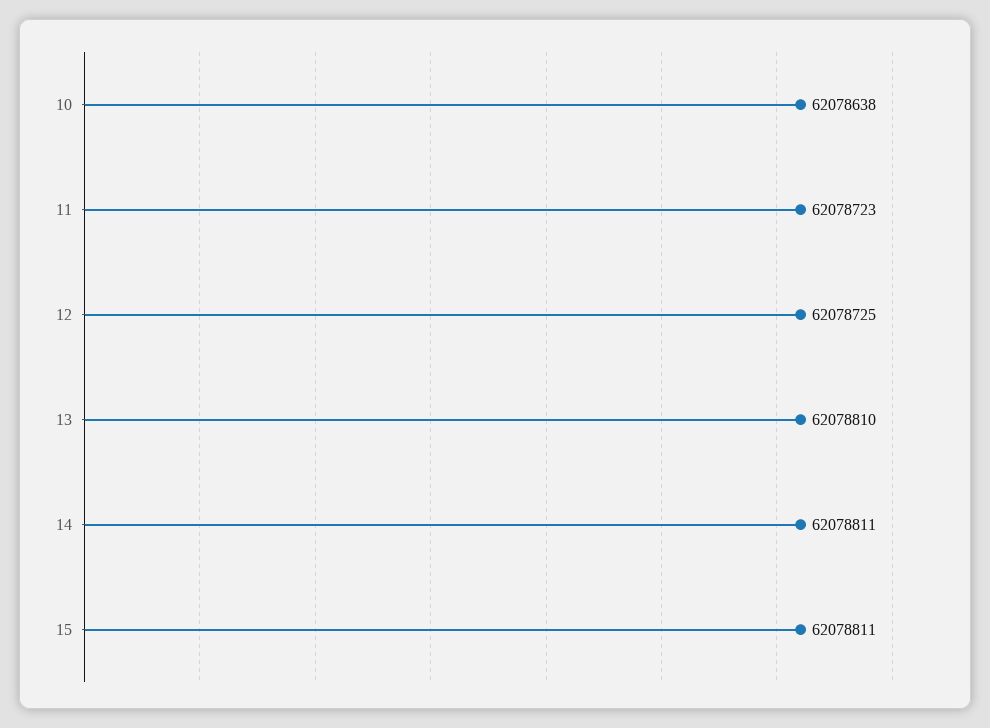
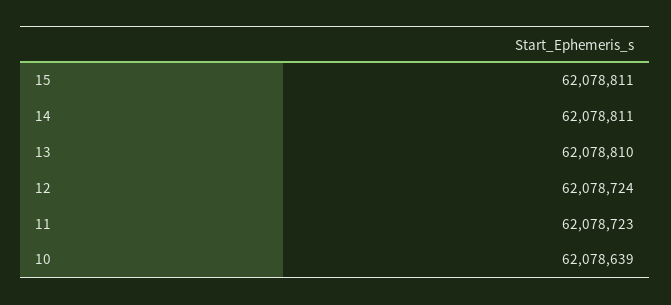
10: 62078638 -> 62078639
12: 62078725 -> 62078724

